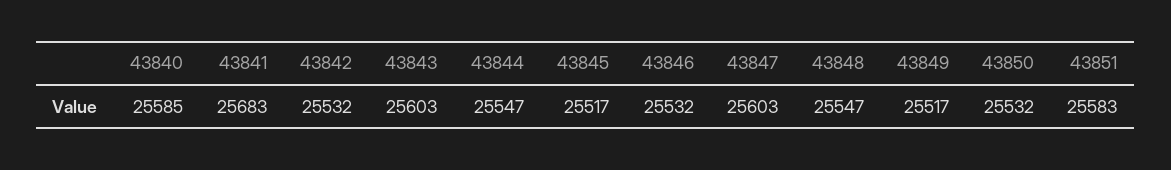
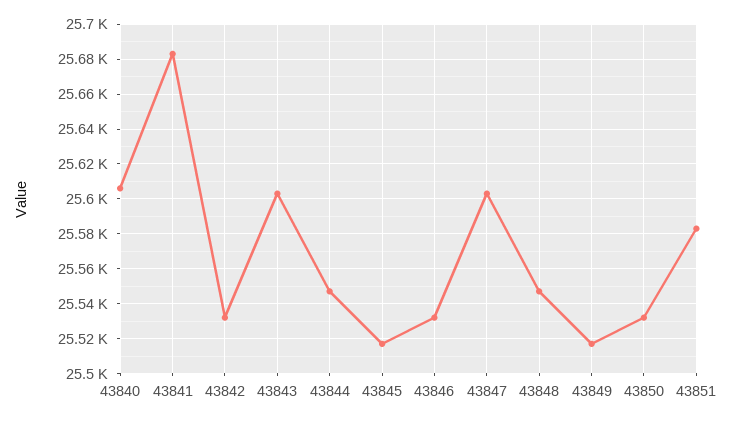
43840: 25585 -> 25605

